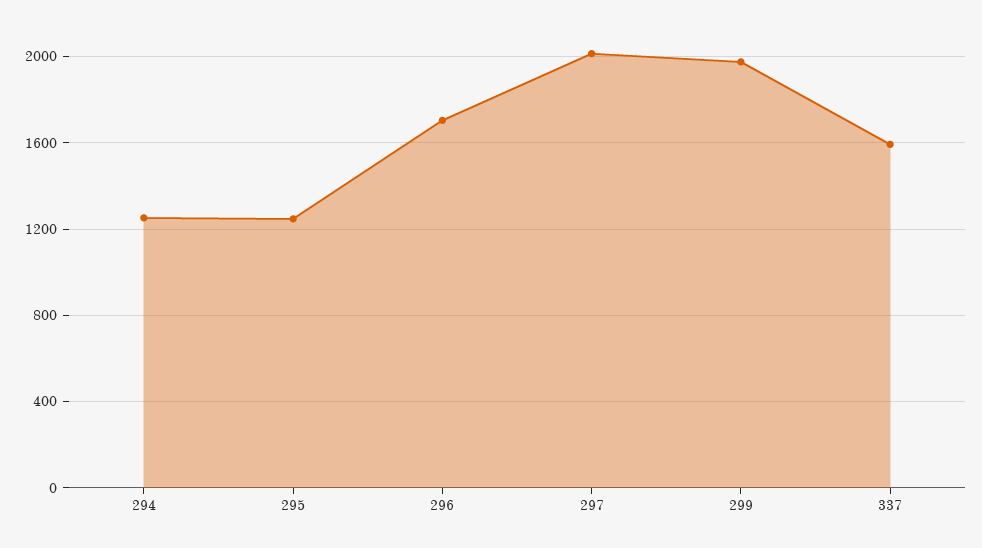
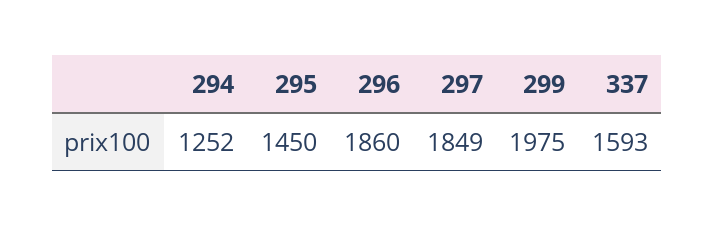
295: 1250 -> 1450
296: 1700 -> 1860
297: 2000 -> 1849

